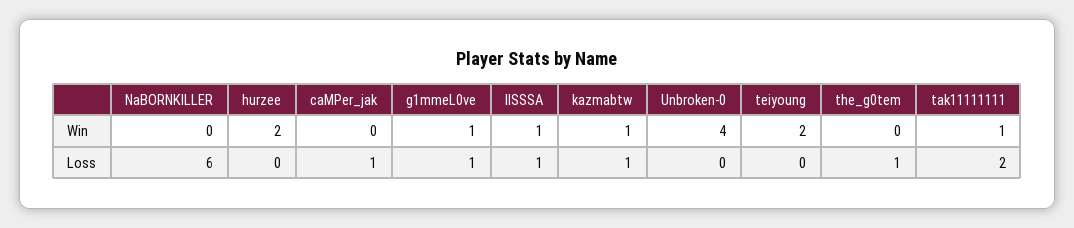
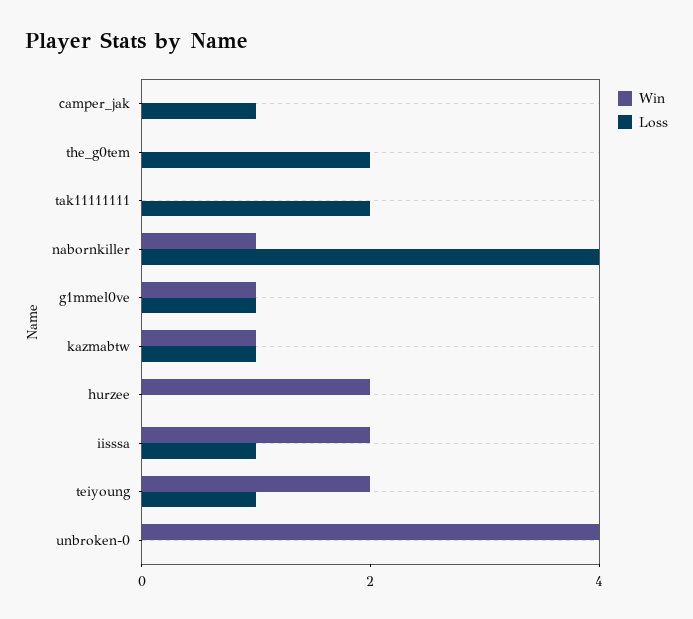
Win, NaBORNKILLER: 0 -> 1
Win, IISSSA: 1 -> 2
Win, tak11111111: 1 -> 0
Loss, NaBORNKILLER: 6 -> 4
Loss, teiyoung: 0 -> 1
Loss, the_g0tem: 1 -> 2

